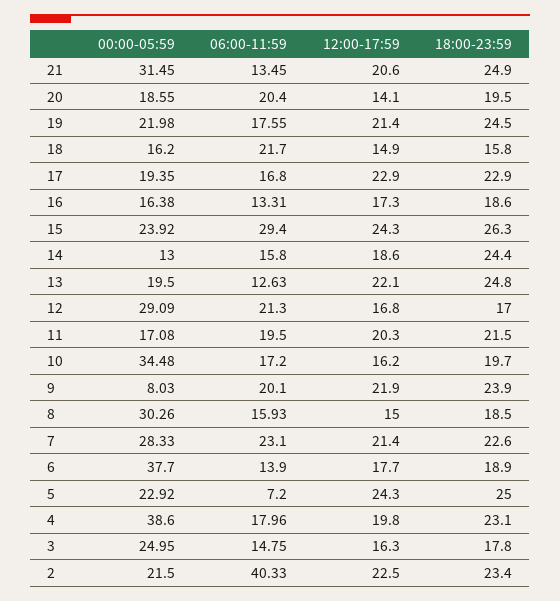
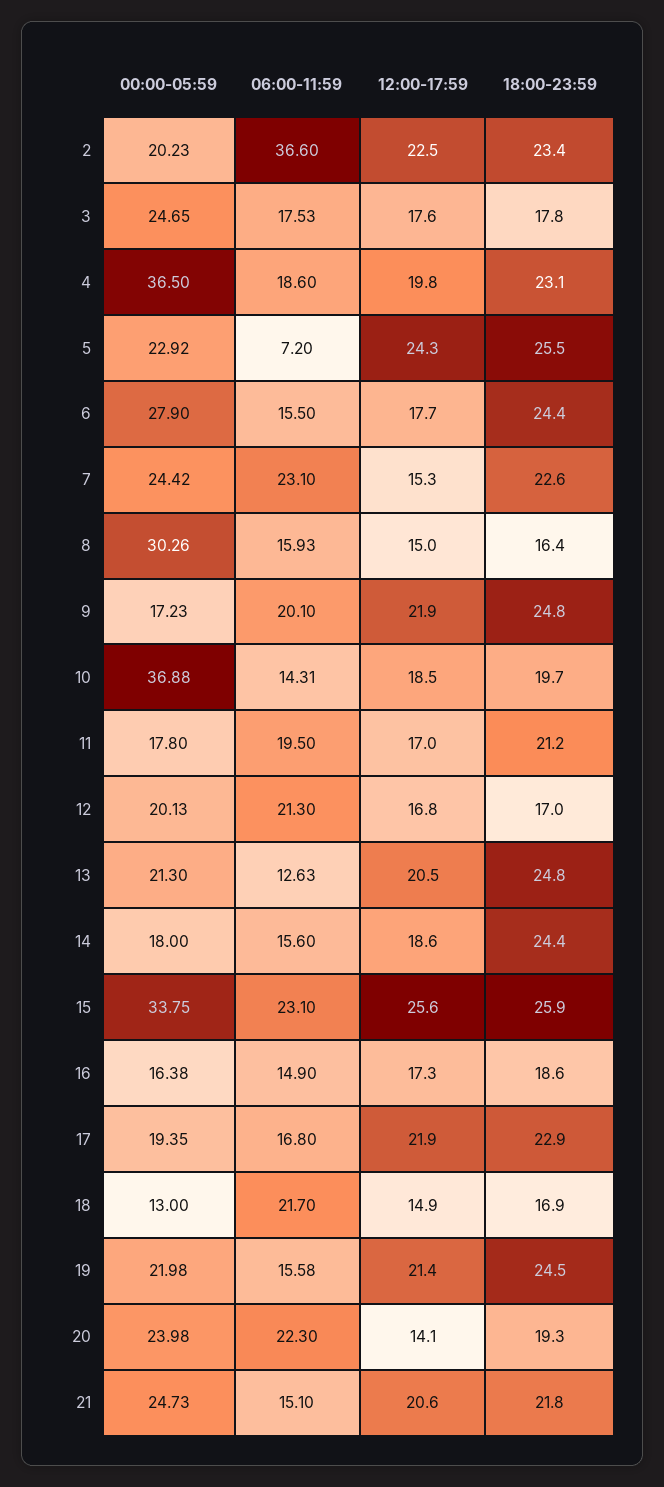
00:00-05:59, 21: 31.45 -> 24.73
06:00-11:59, 21: 13.45 -> 15.1
18:00-23:59, 21: 24.9 -> 21.8
00:00-05:59, 20: 18.55 -> 23.98
06:00-11:59, 20: 20.4 -> 22.3
18:00-23:59, 20: 19.5 -> 19.3
06:00-11:59, 19: 17.55 -> 15.58
00:00-05:59, 18: 16.2 -> 13
18:00-23:59, 18: 15.8 -> 16.9
12:00-17:59, 17: 22.9 -> 21.9
06:00-11:59, 16: 13.31 -> 14.9
00:00-05:59, 15: 23.92 -> 33.75
06:00-11:59, 15: 29.4 -> 23.1
12:00-17:59, 15: 24.3 -> 25.6
18:00-23:59, 15: 26.3 -> 25.9
00:00-05:59, 14: 13 -> 18
06:00-11:59, 14: 15.8 -> 15.6
00:00-05:59, 13: 19.5 -> 21.3
12:00-17:59, 13: 22.1 -> 20.5
00:00-05:59, 12: 29.09 -> 20.13
00:00-05:59, 11: 17.08 -> 17.8
12:00-17:59, 11: 20.3 -> 17
18:00-23:59, 11: 21.5 -> 21.2
00:00-05:59, 10: 34.48 -> 36.88
06:00-11:59, 10: 17.2 -> 14.31
12:00-17:59, 10: 16.2 -> 18.5
00:00-05:59, 9: 8.03 -> 17.23
18:00-23:59, 9: 23.9 -> 24.8
18:00-23:59, 8: 18.5 -> 16.4
00:00-05:59, 7: 28.33 -> 24.42
12:00-17:59, 7: 21.4 -> 15.3
00:00-05:59, 6: 37.7 -> 27.9
06:00-11:59, 6: 13.9 -> 15.5
18:00-23:59, 6: 18.9 -> 24.4
18:00-23:59, 5: 25 -> 25.5
00:00-05:59, 4: 38.6 -> 36.5
06:00-11:59, 4: 17.96 -> 18.6
00:00-05:59, 3: 24.95 -> 24.65
06:00-11:59, 3: 14.75 -> 17.53
12:00-17:59, 3: 16.3 -> 17.6
00:00-05:59, 2: 21.5 -> 20.23
06:00-11:59, 2: 40.33 -> 36.6

